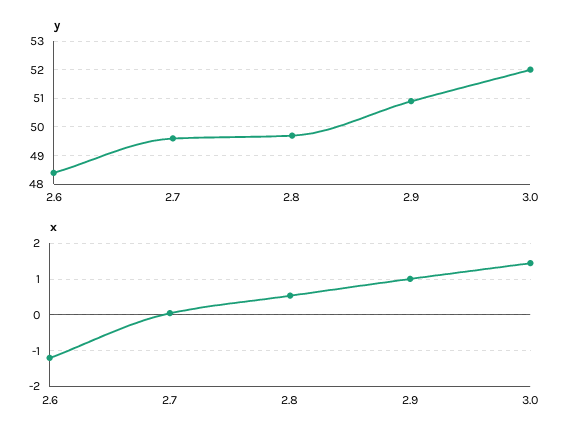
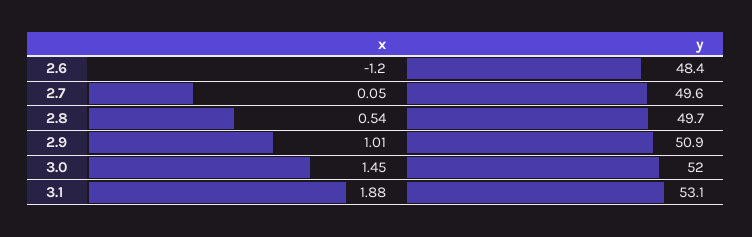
x, 3.1: none -> 1.88
y, 3.1: none -> 53.1

